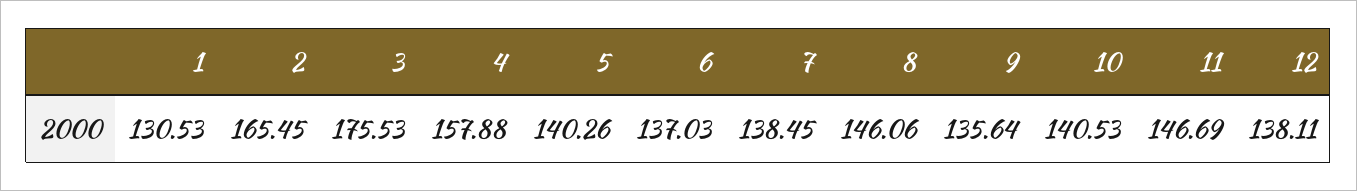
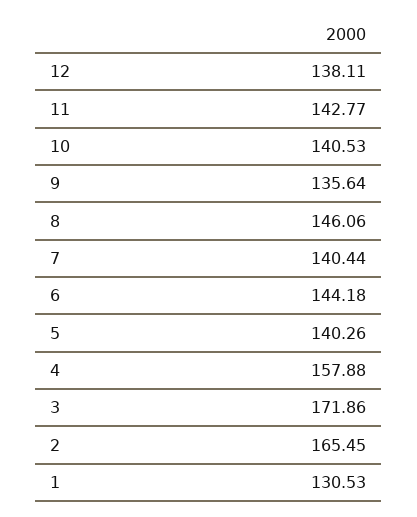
3: 175.53 -> 171.86
6: 137.03 -> 144.18
7: 138.45 -> 140.44
11: 146.69 -> 142.77

